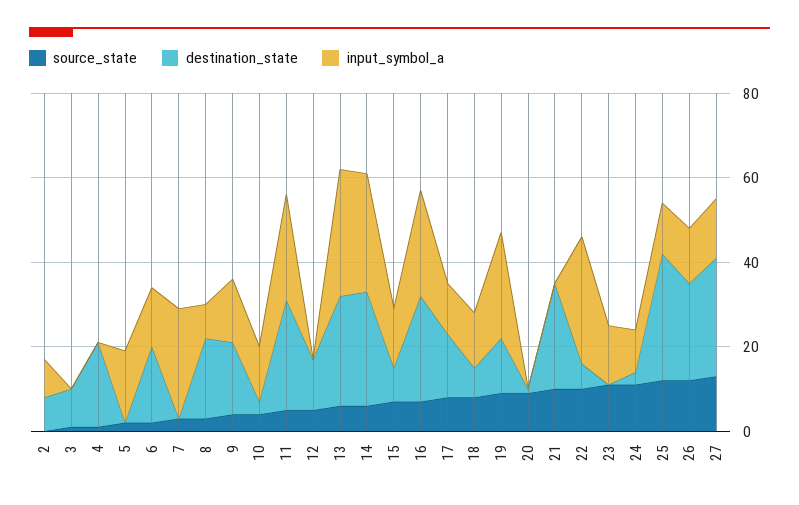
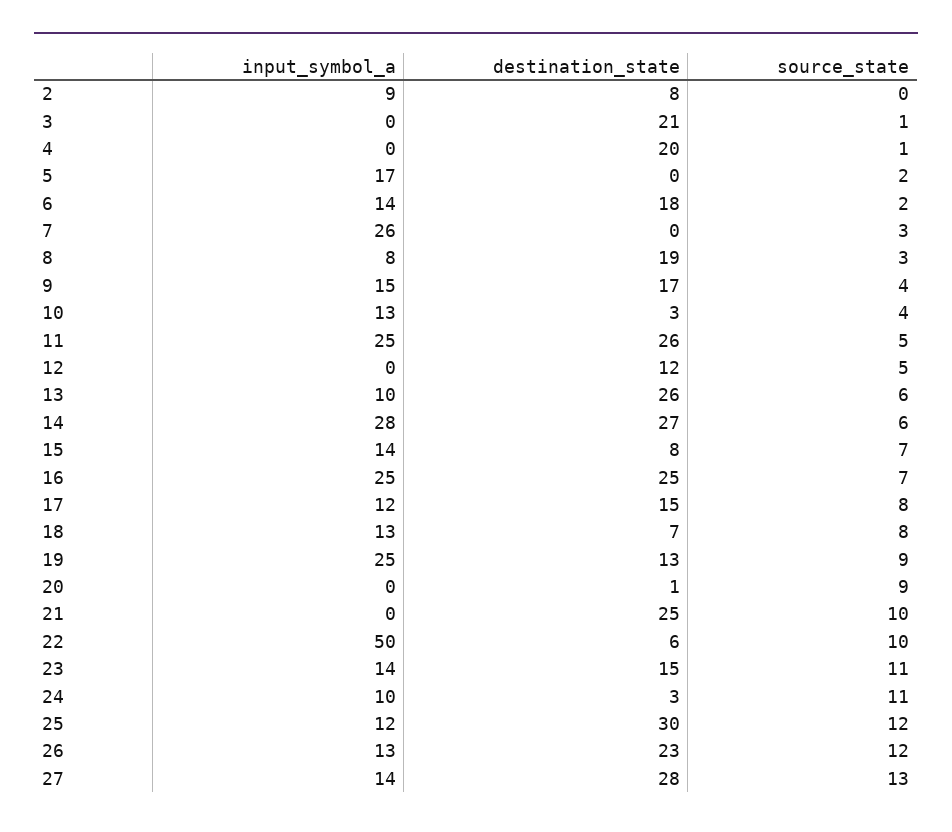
destination_state, 3: 10 -> 21
input_symbol_a, 13: 30 -> 10
input_symbol_a, 22: 30 -> 50
destination_state, 23: 0 -> 15

